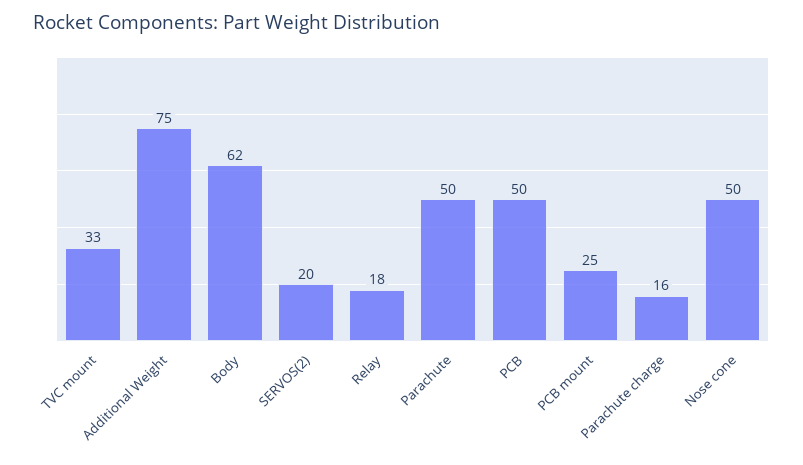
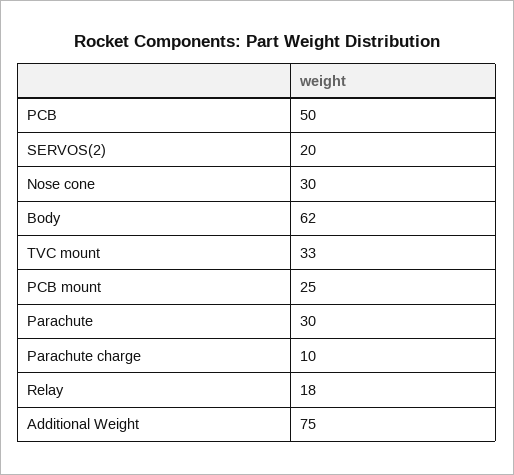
Parachute: 50 -> 30
Parachute charge: 16 -> 10
Nose cone: 50 -> 30

